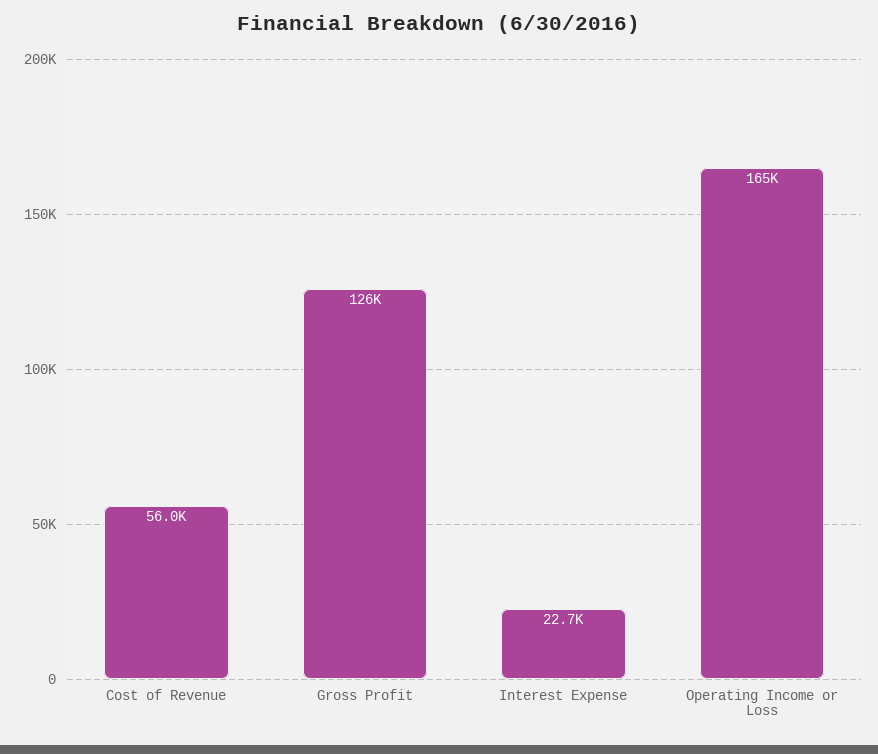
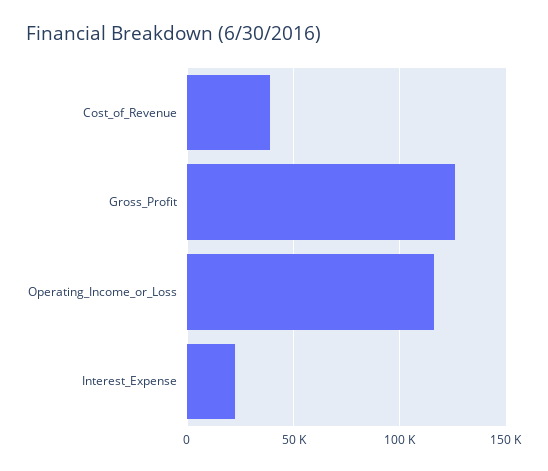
Cost of Revenue: 56000 -> 40000
Operating Income or Loss: 165000 -> 115000

